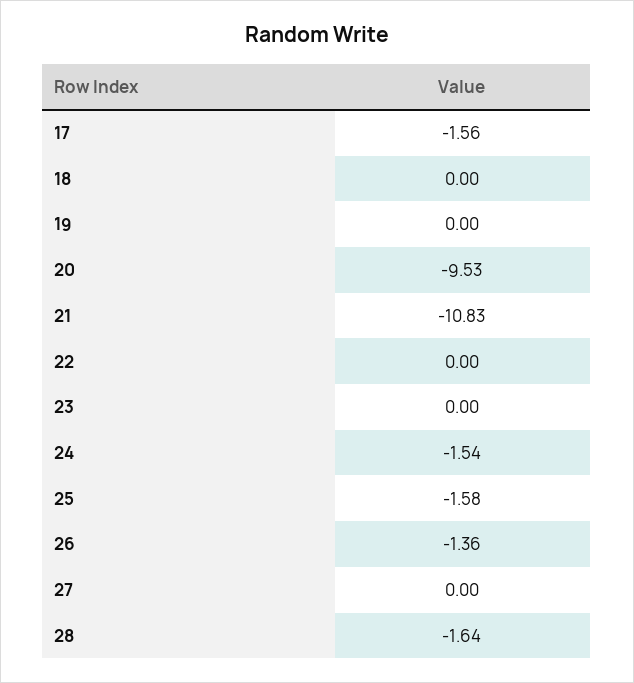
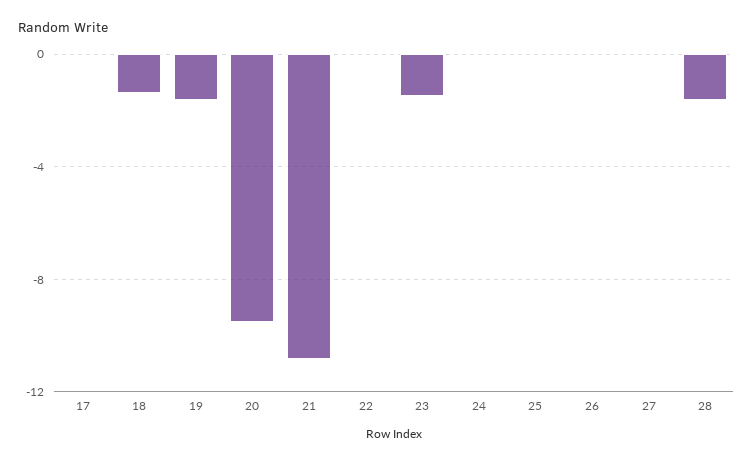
17: -1.56 -> 0
18: 0 -> -1.5
19: 0 -> -1.5
23: 0 -> -1.5
24: -1.54 -> 0
25: -1.58 -> 0
26: -1.36 -> 0

